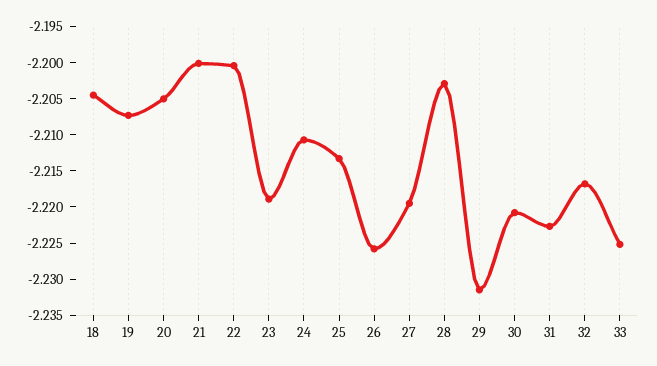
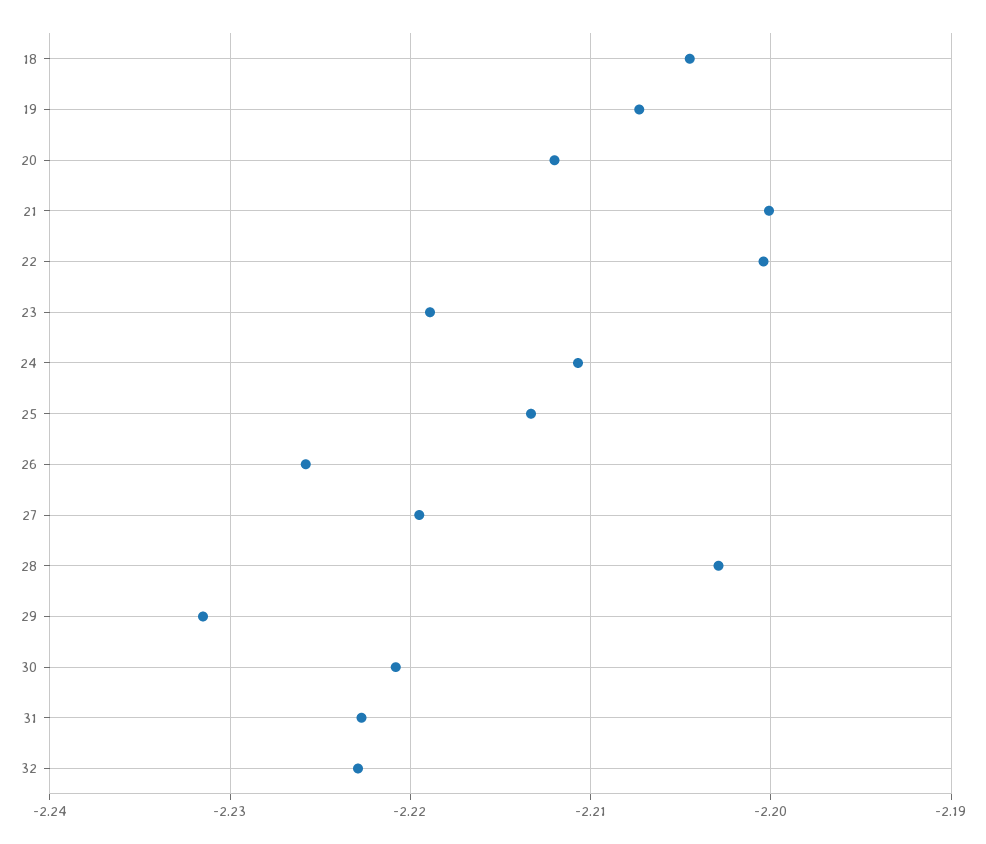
20: -2.205 -> -2.212
32: -2.2175 -> -2.223
33: -2.225 -> none

